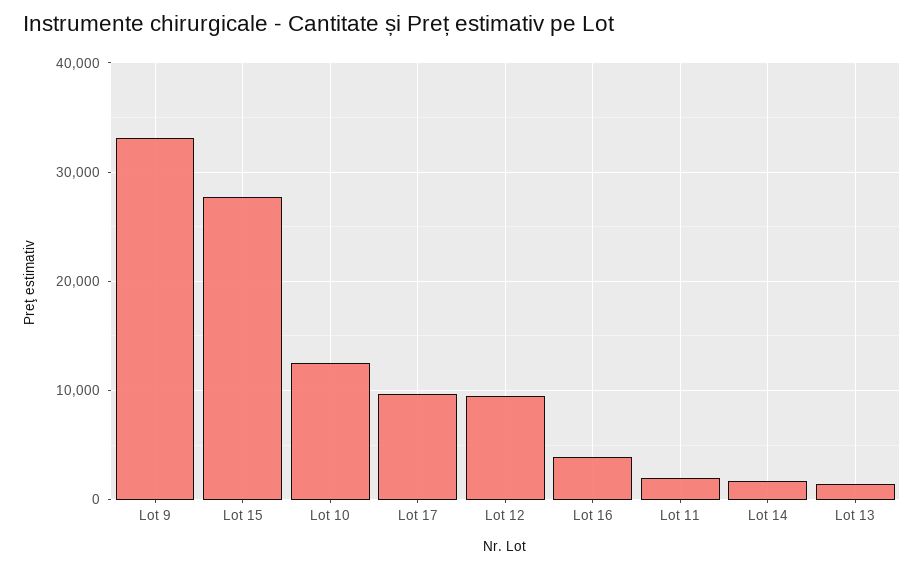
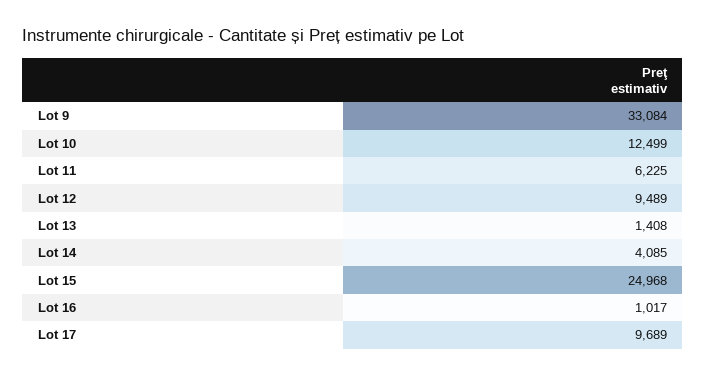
Lot 15: 28000 -> 24968
Lot 16: 4000 -> 1017
Lot 11: 2000 -> 6225
Lot 14: 2000 -> 4085

